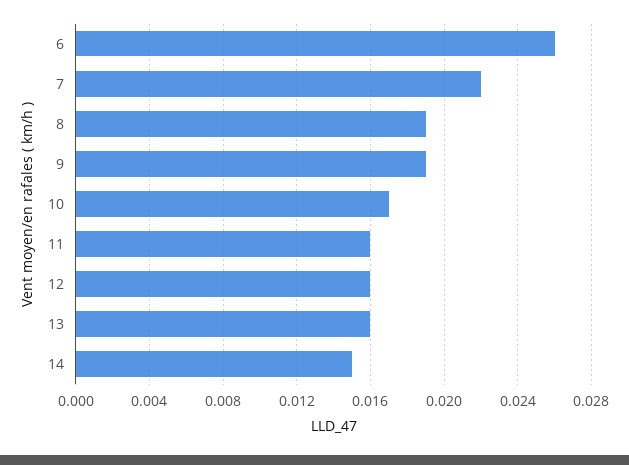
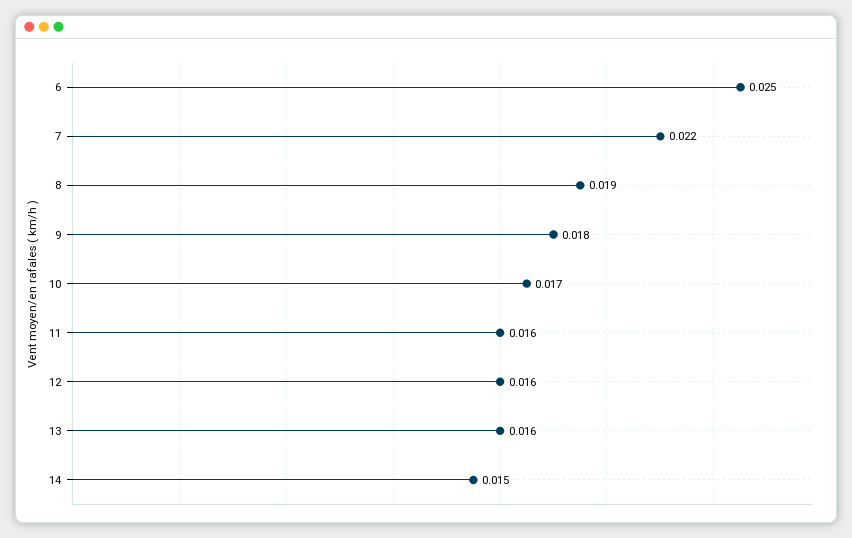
6: 0.026 -> 0.025
9: 0.019 -> 0.018

